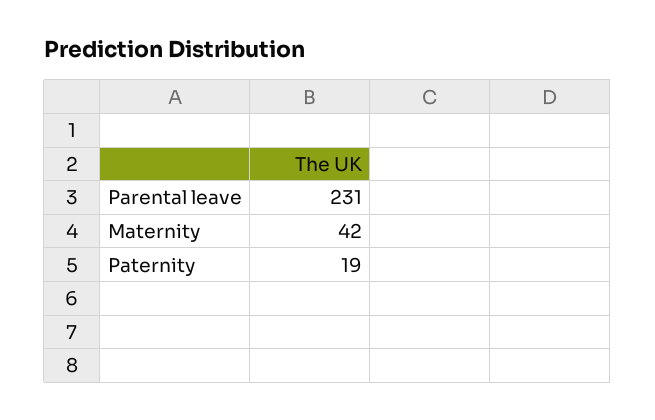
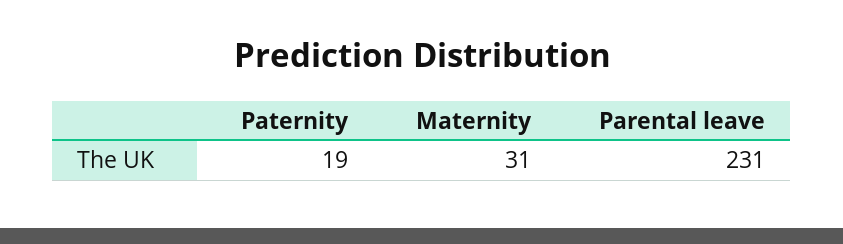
Maternity: 42 -> 31

